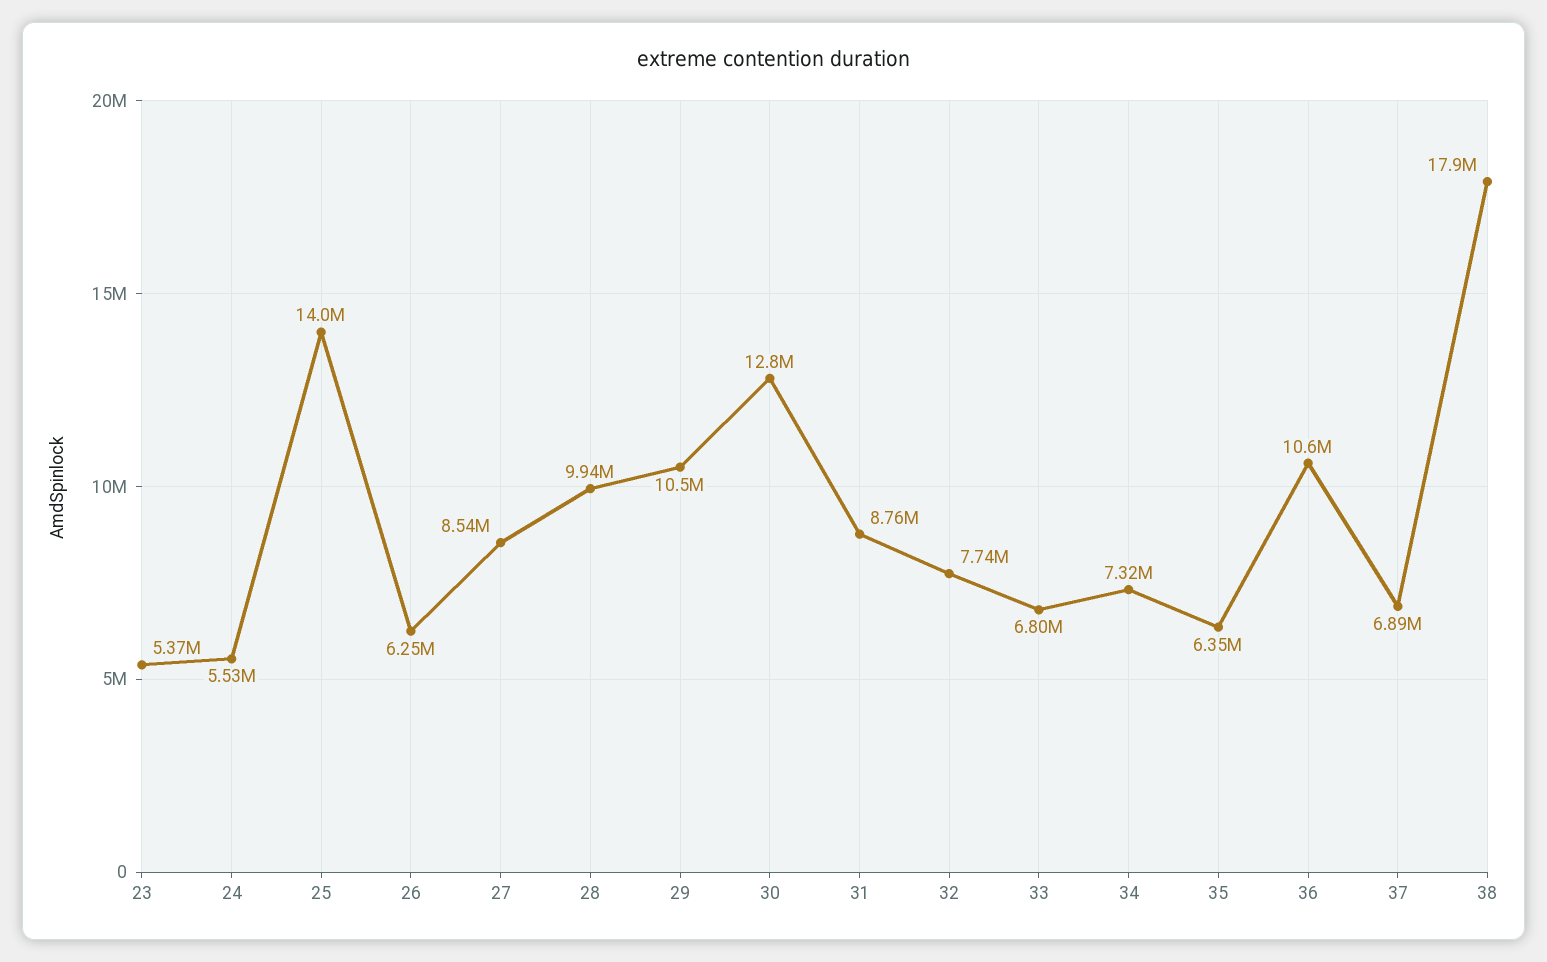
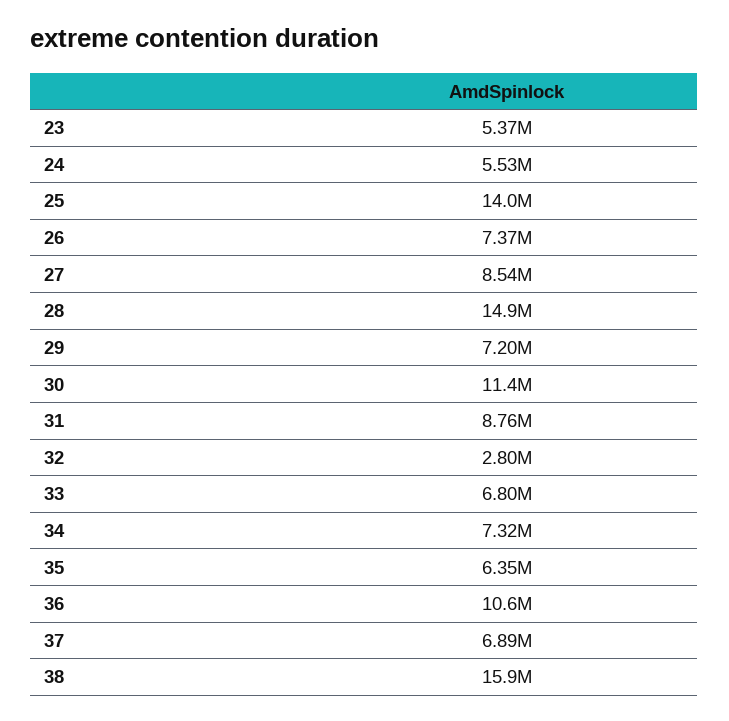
26: 6250000 -> 7370000
28: 9940000 -> 14900000
29: 10500000 -> 7200000
30: 12800000 -> 11400000
32: 7740000 -> 2800000
38: 17900000 -> 15900000

